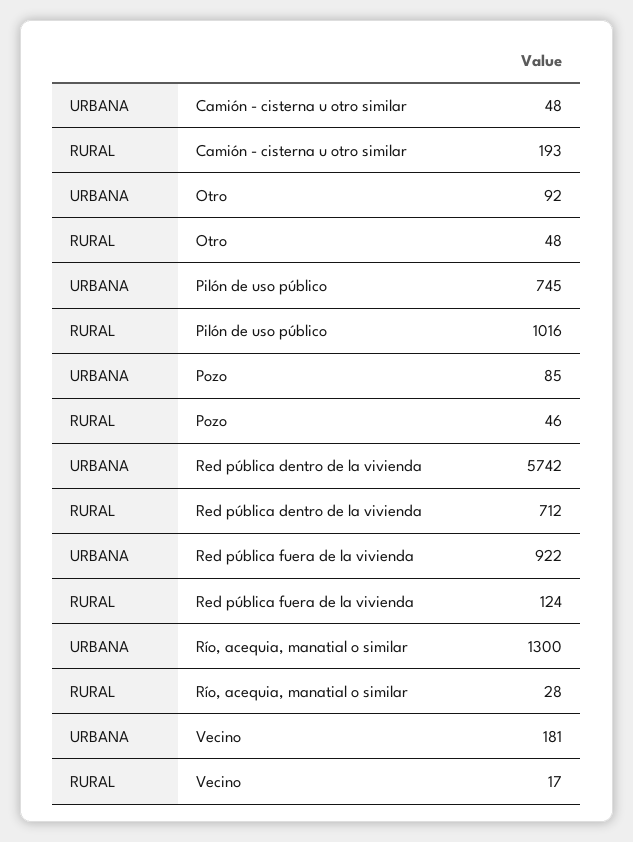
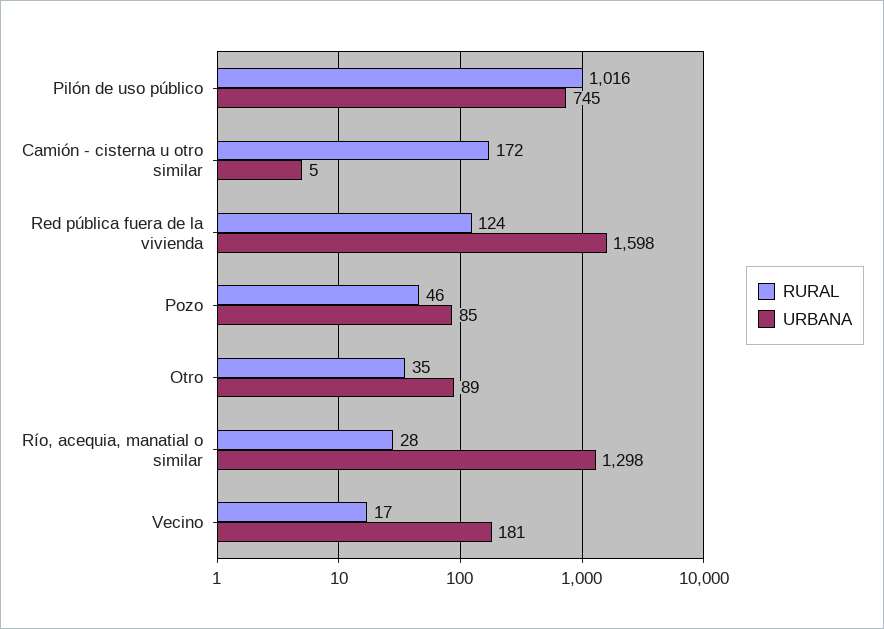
URBANA, Camión - cisterna u otro similar: 48 -> 5
RURAL, Camión - cisterna u otro similar: 193 -> 172
URBANA, Otro: 92 -> 89
RURAL, Otro: 48 -> 35
URBANA, Red pública dentro de la vivienda: 5742 -> none
RURAL, Red pública dentro de la vivienda: 712 -> none
URBANA, Red pública fuera de la vivienda: 922 -> 1598
URBANA, Río, acequia, manatial o similar: 1300 -> 1298

